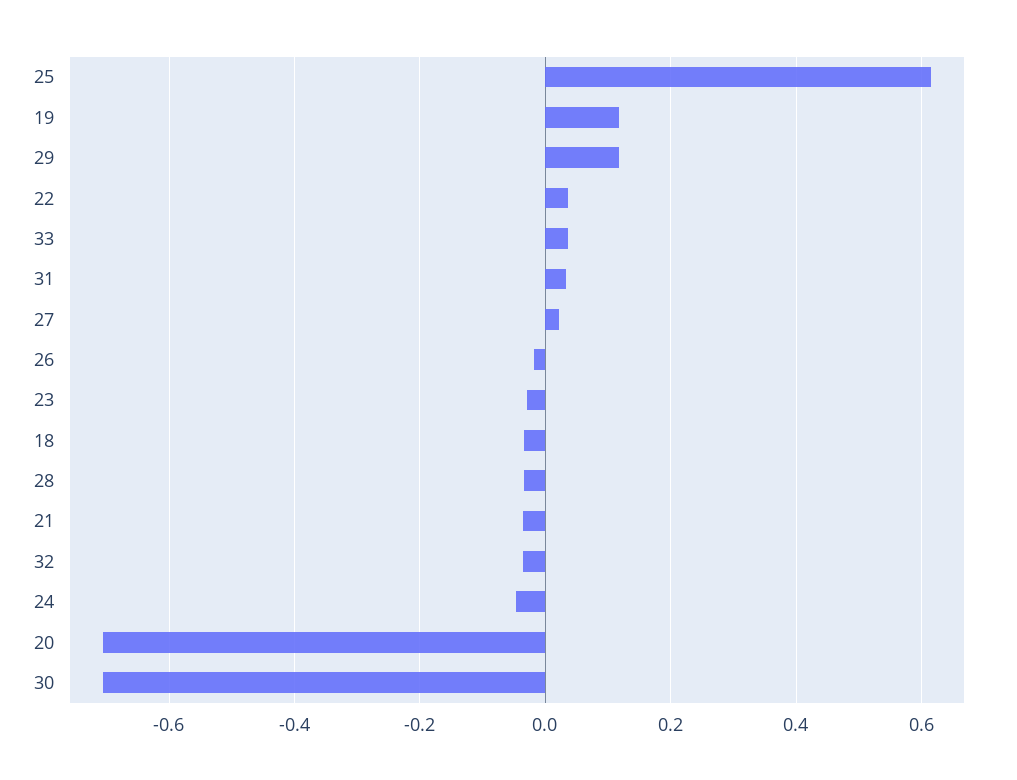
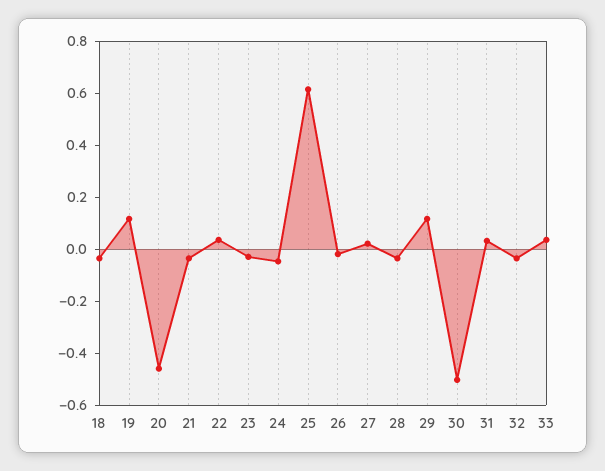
20: -0.7 -> -0.45
30: -0.7 -> -0.5

